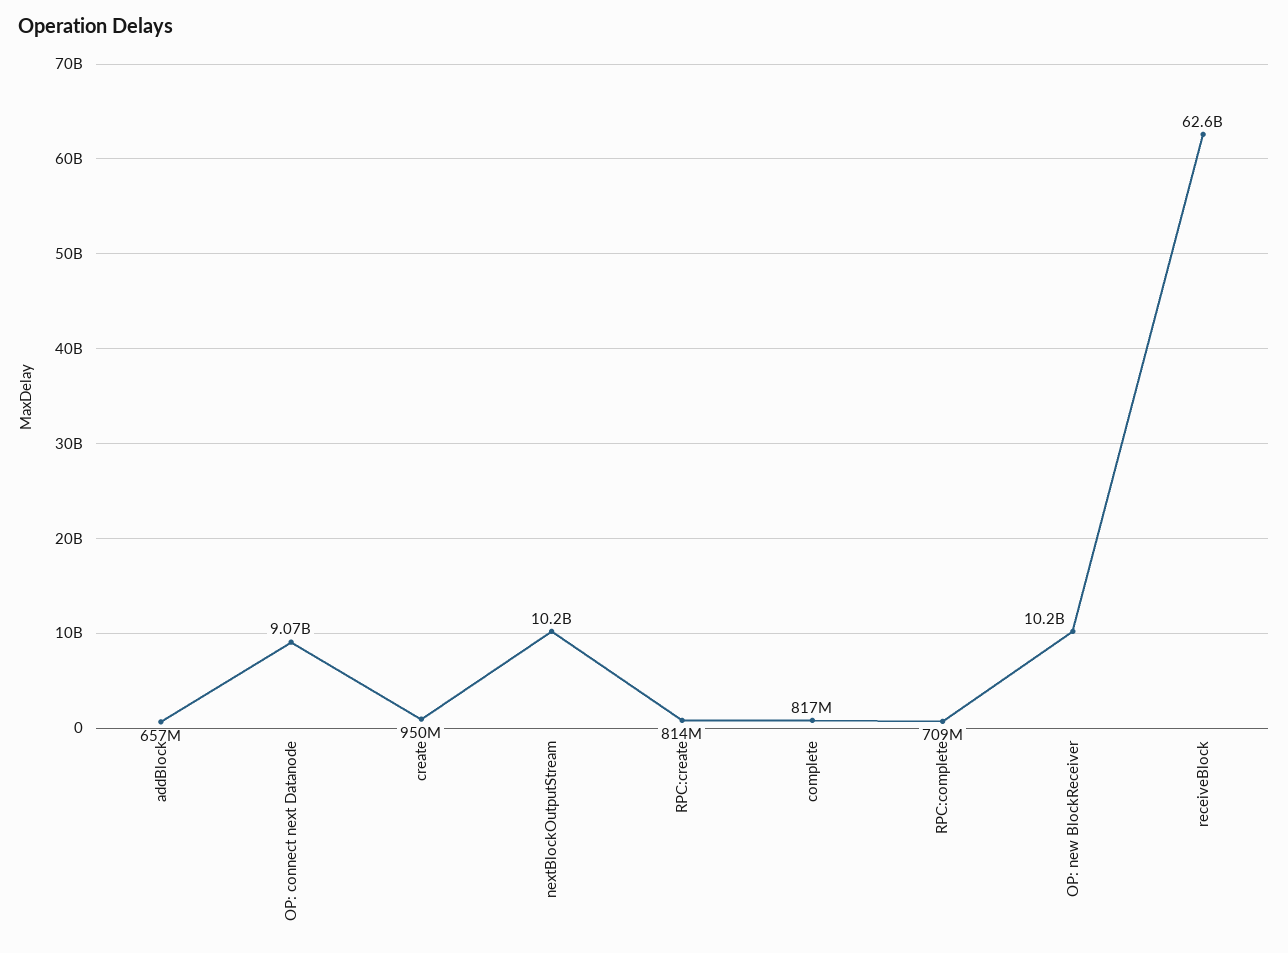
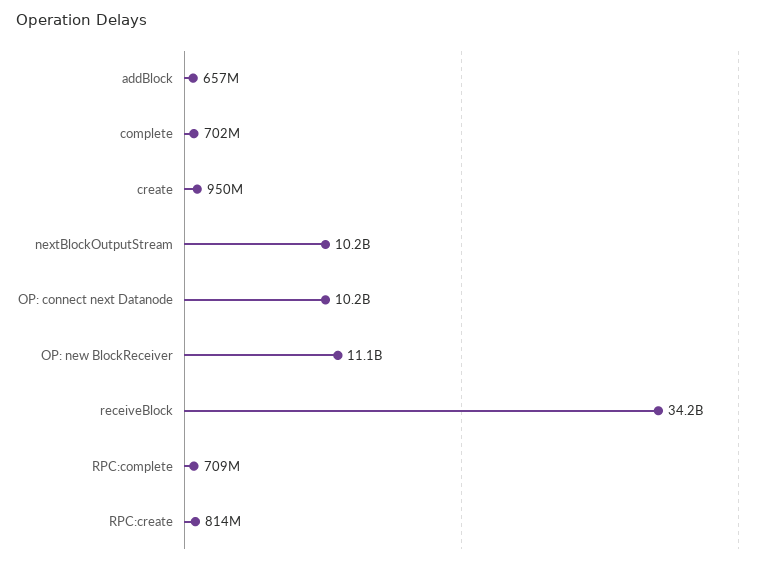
OP: connect next Datanode: 9070000000 -> 10200000000
complete: 817000000 -> 702000000
OP: new BlockReceiver: 10200000000 -> 11100000000
receiveBlock: 62600000000 -> 34200000000

